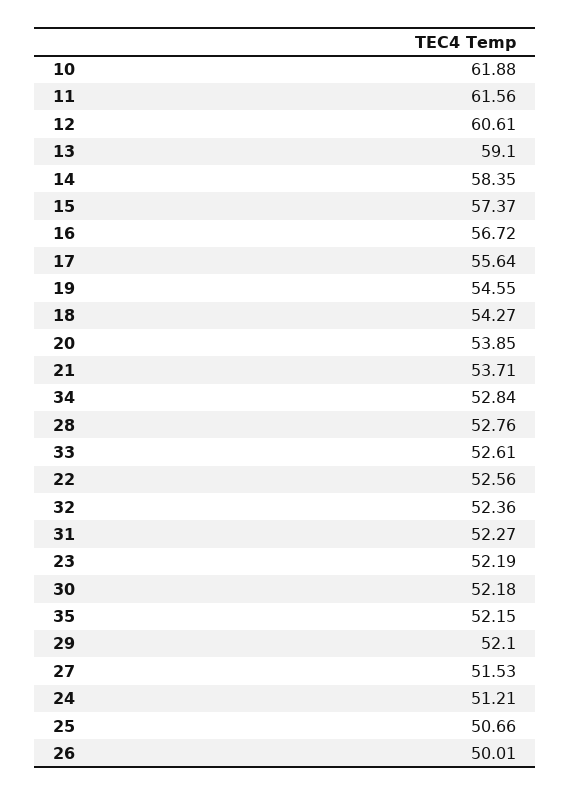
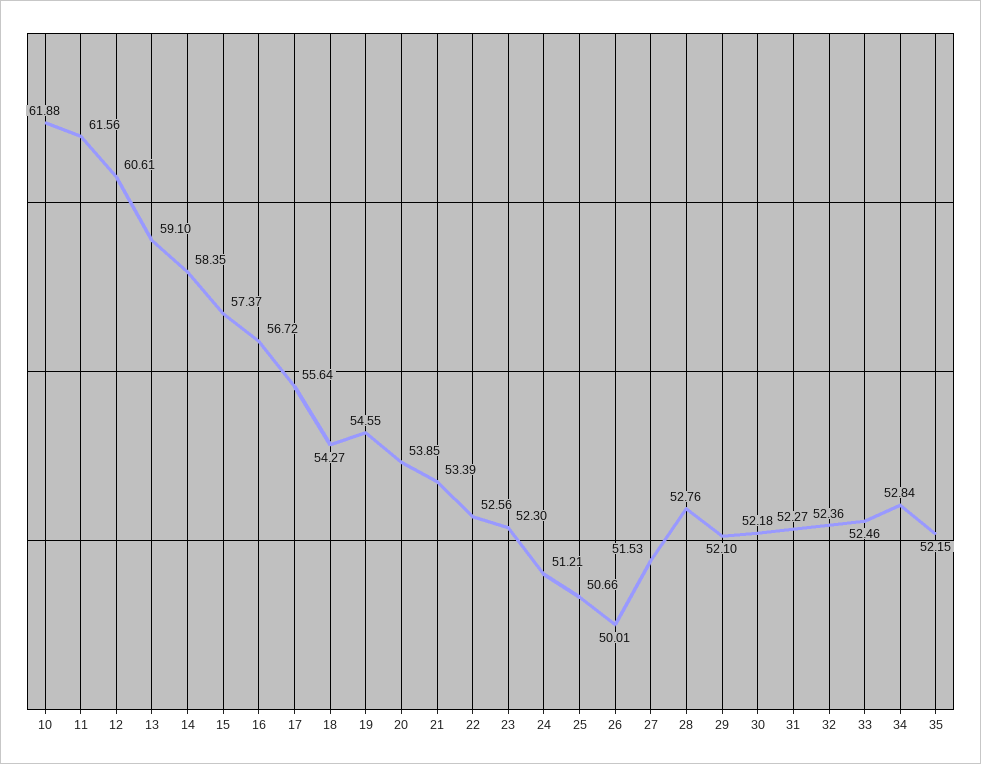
21: 53.71 -> 53.39
33: 52.61 -> 52.46
23: 52.19 -> 52.3

